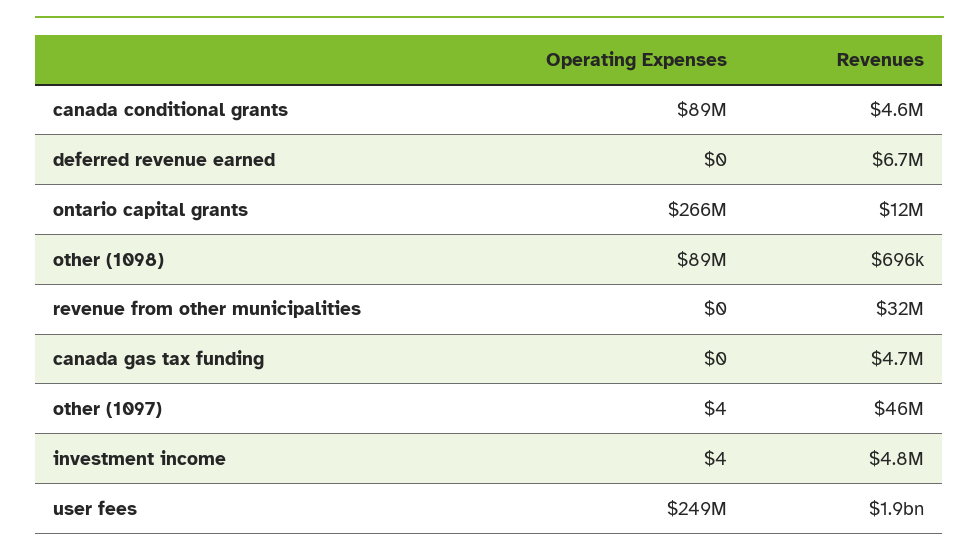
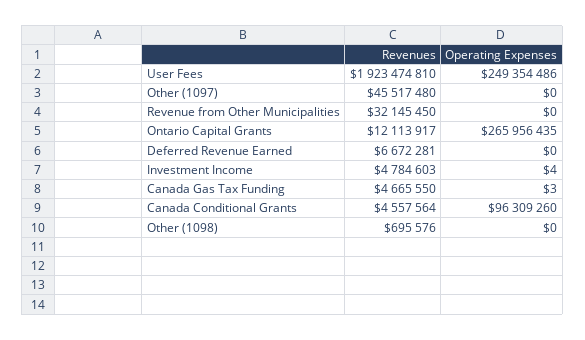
Operating Expenses, canada conditional grants: 89000000 -> 96309260
Operating Expenses, other (1098): 89000000 -> 0
Operating Expenses, canada gas tax funding: 0 -> 3
Operating Expenses, other (1097): 4 -> 0

